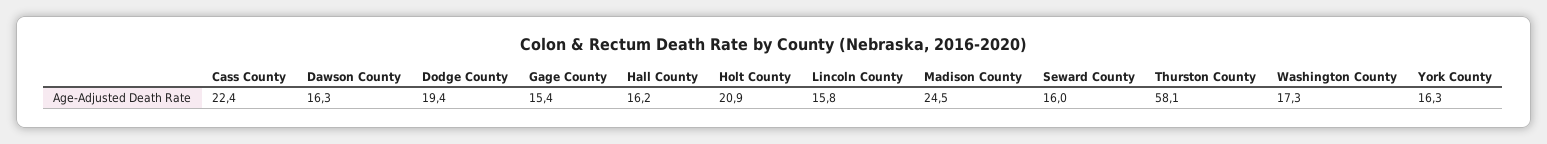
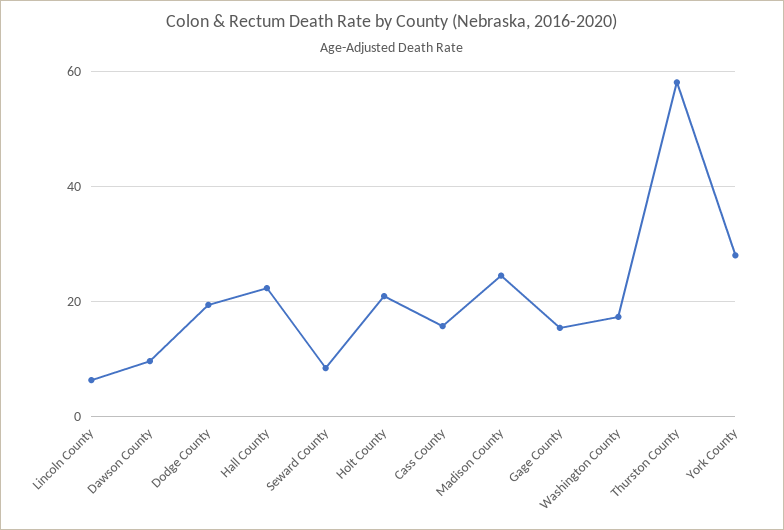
Cass County: 22.4 -> 16
Dawson County: 16.3 -> 10
Hall County: 16.2 -> 22
Lincoln County: 15.8 -> 6
Seward County: 16 -> 8
York County: 16.3 -> 28

